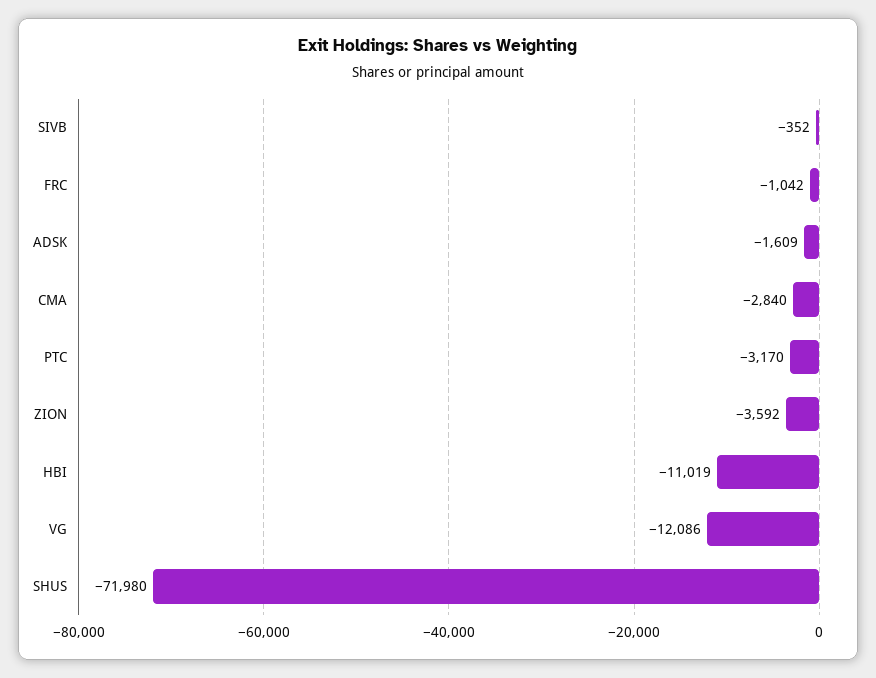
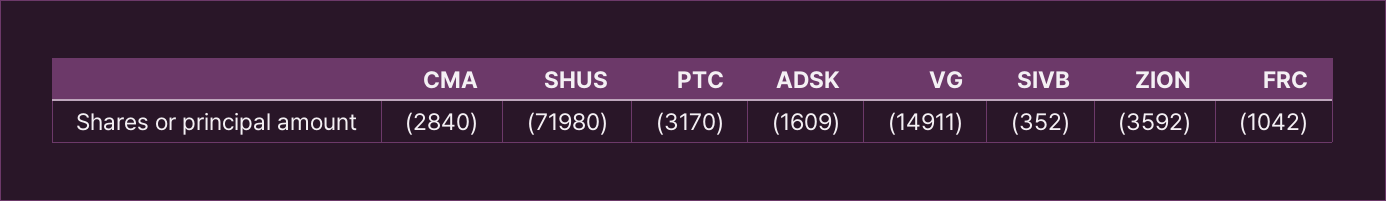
HBI: -11019 -> none
VG: -12086 -> -14911

